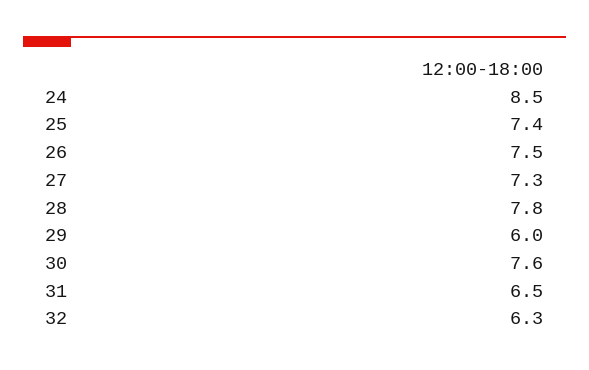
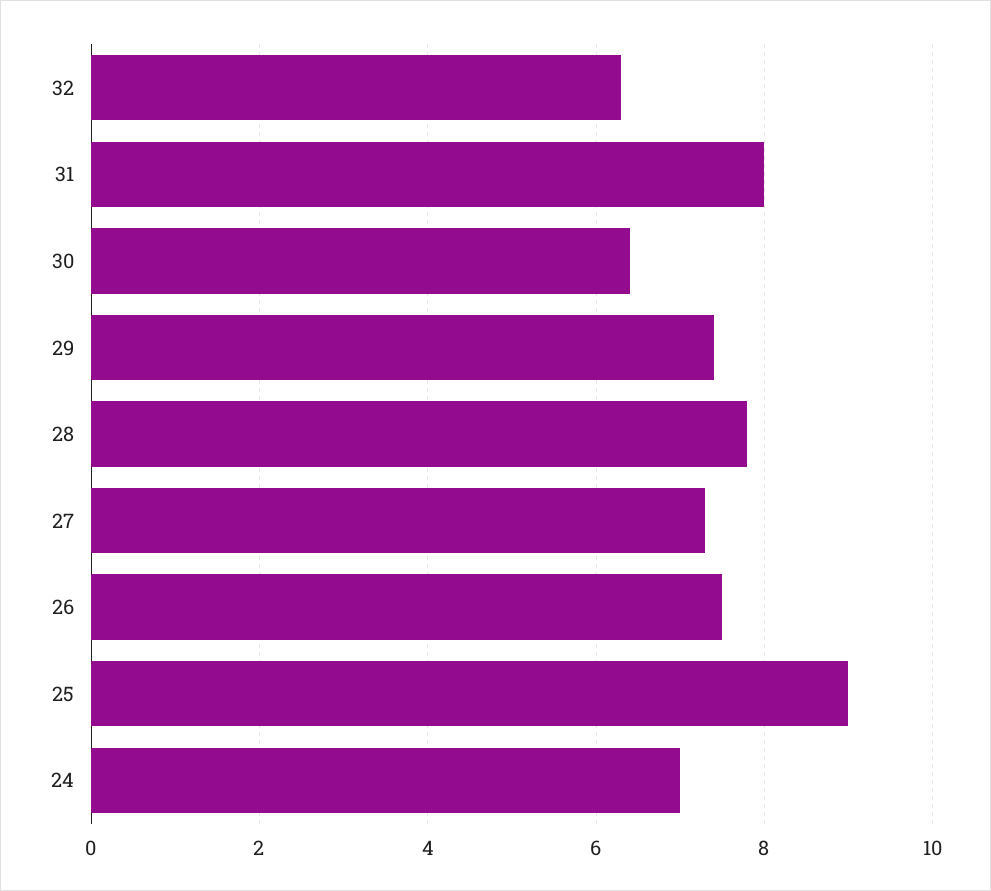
24: 8.5 -> 7
25: 7.4 -> 9
29: 6 -> 7.5
30: 7.6 -> 6.5
31: 6.5 -> 8

